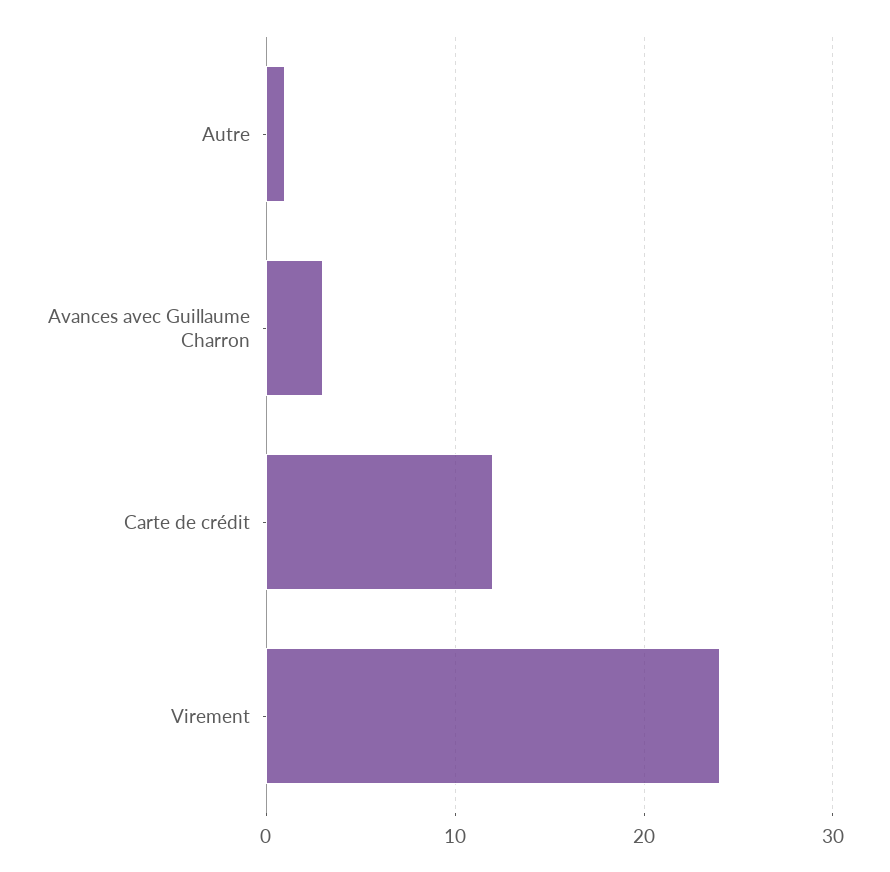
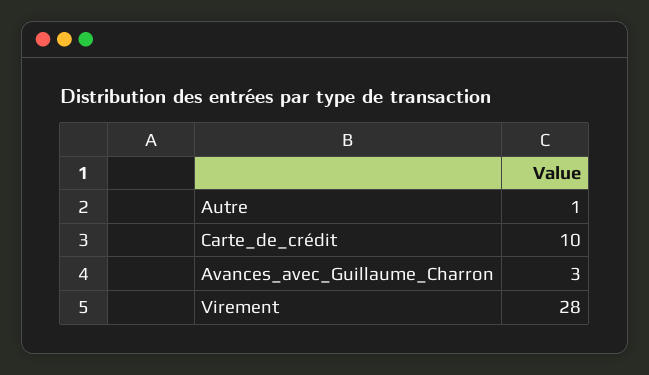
Carte de crédit: 12 -> 10
Virement: 24 -> 28

